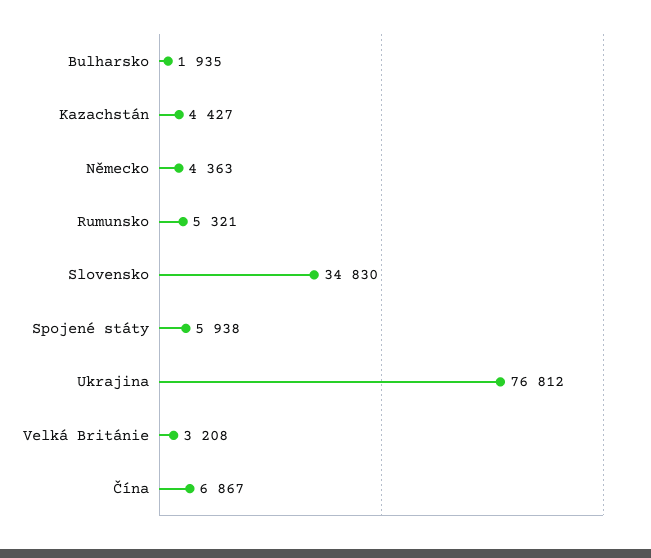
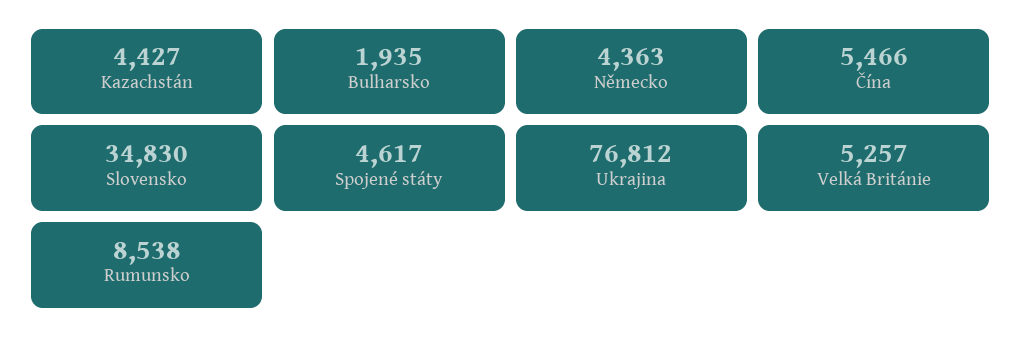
Rumunsko: 5321 -> 8538
Spojené státy: 5938 -> 4617
Velká Británie: 3208 -> 5257
Čína: 6867 -> 5466

